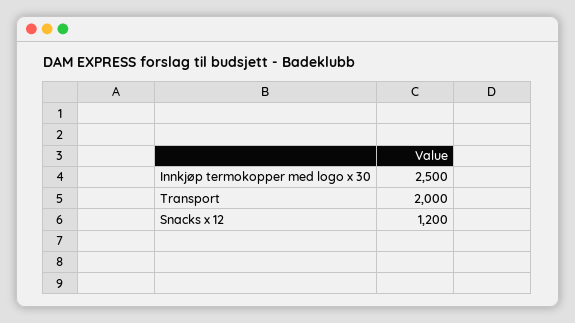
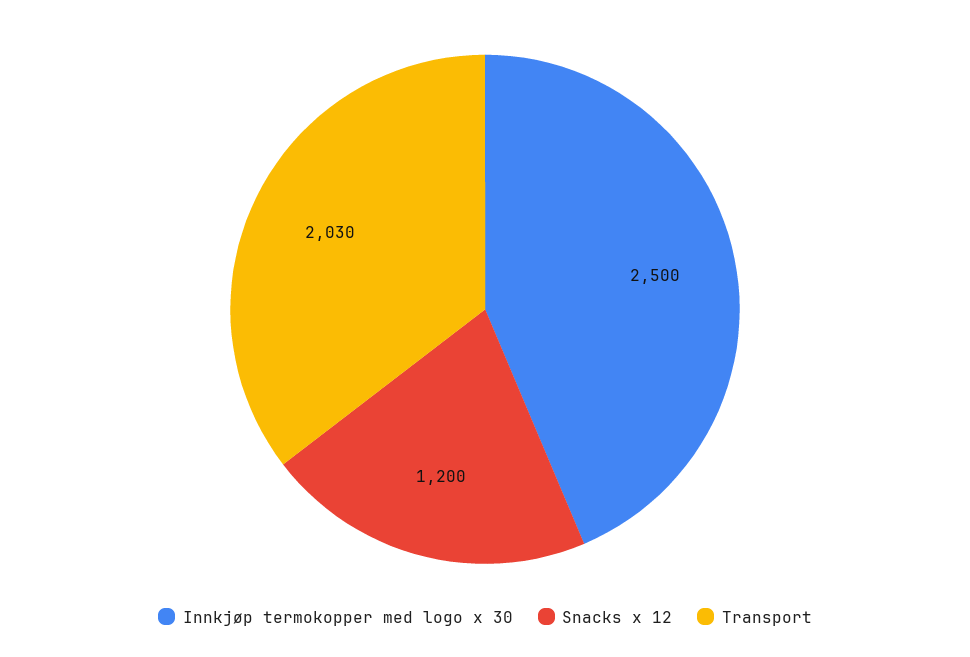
Transport: 2000 -> 2030

